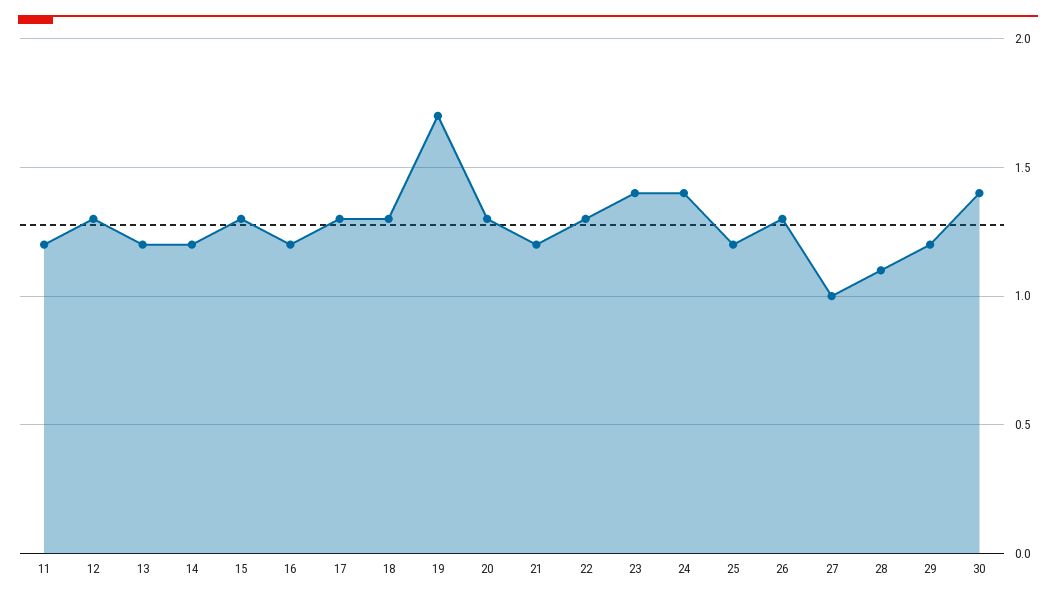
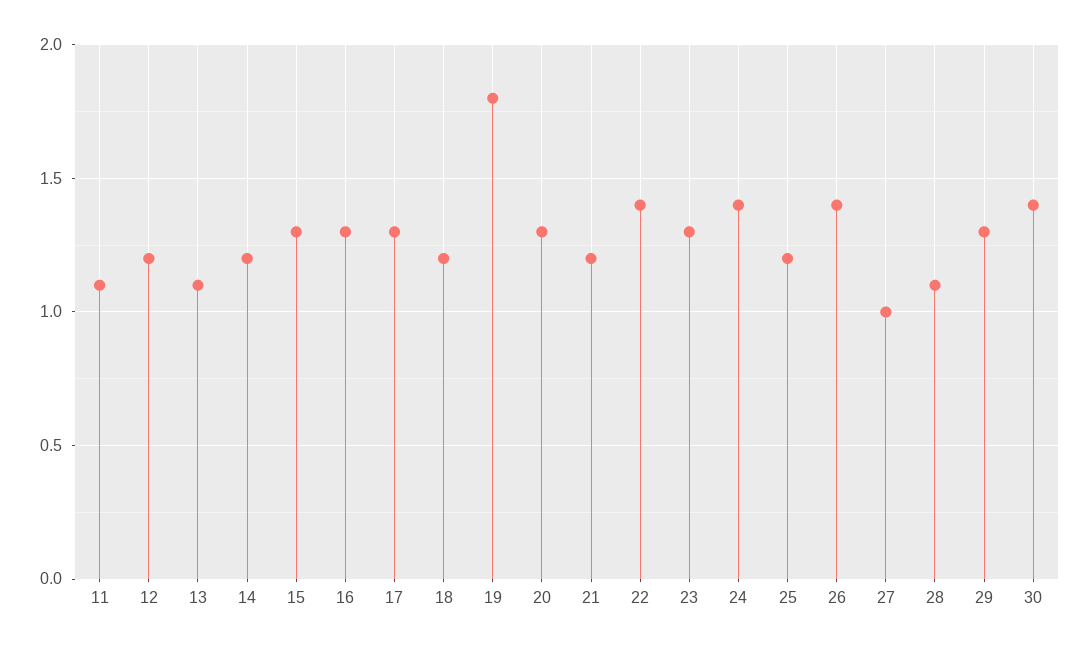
11: 1.2 -> 1.1
12: 1.3 -> 1.2
13: 1.2 -> 1.1
16: 1.2 -> 1.3
18: 1.3 -> 1.2
19: 1.7 -> 1.8
22: 1.3 -> 1.4
23: 1.4 -> 1.3
26: 1.3 -> 1.4
29: 1.2 -> 1.3

